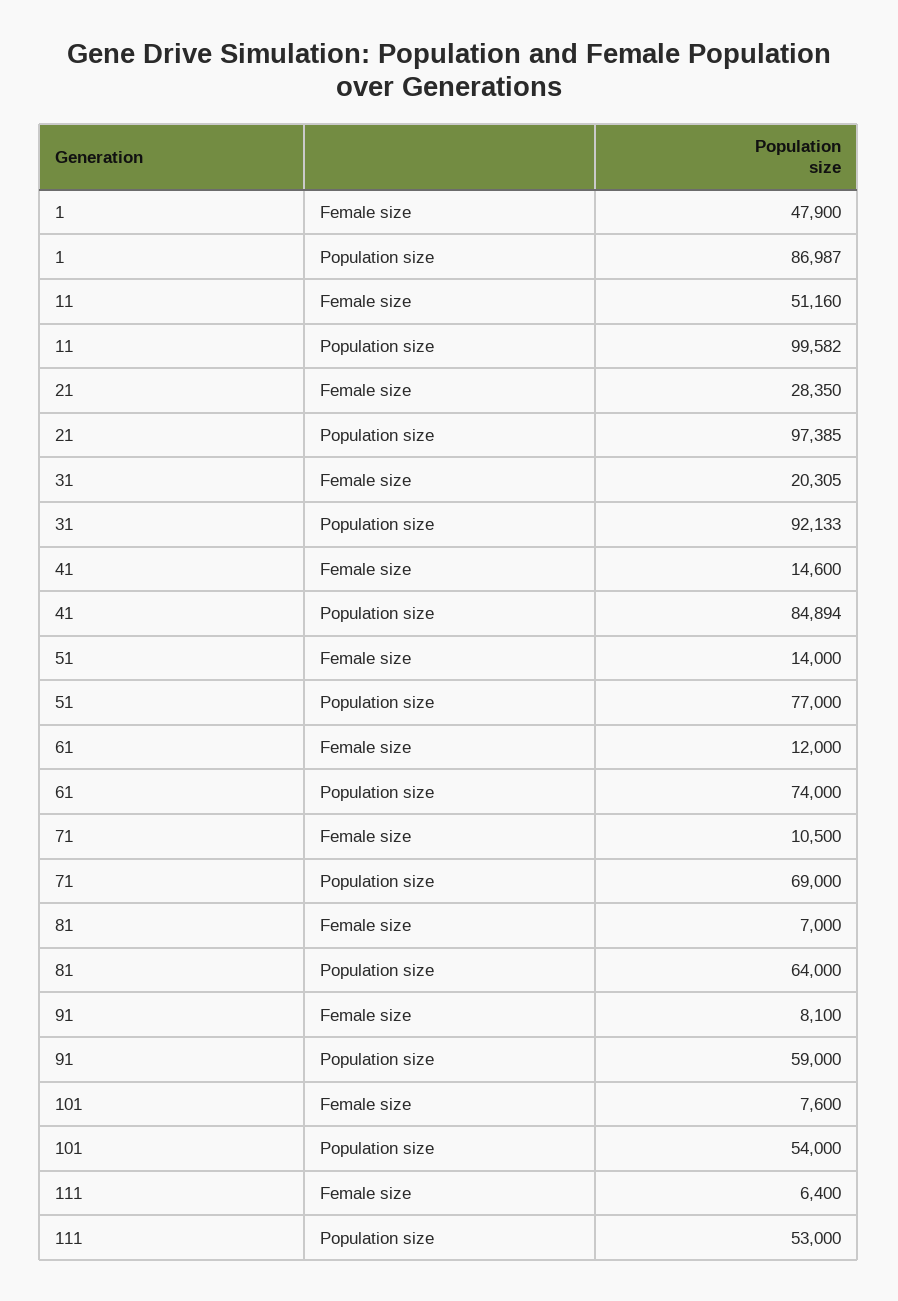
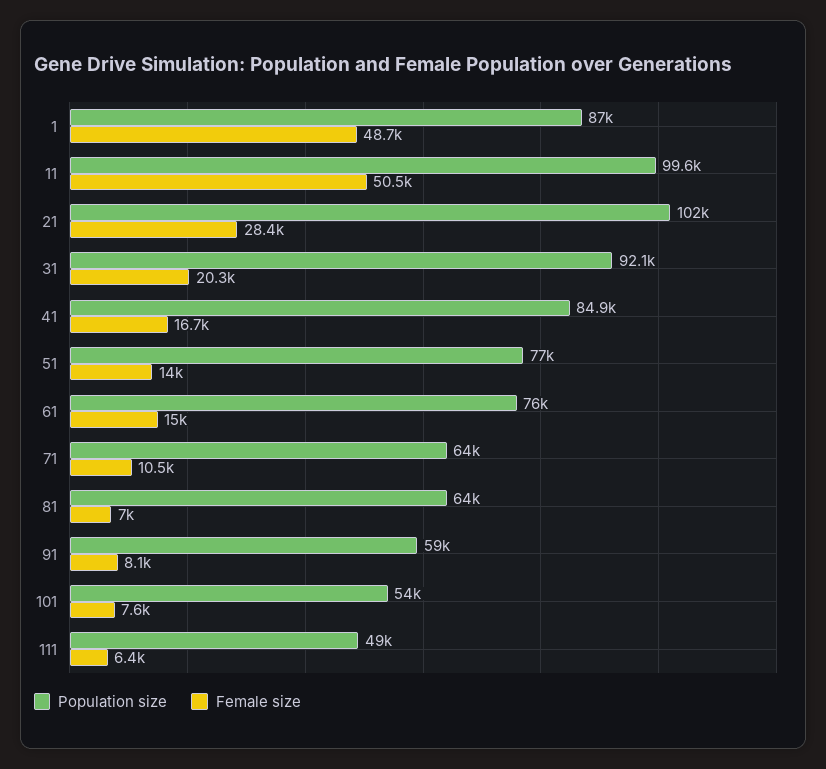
Female size, 1: 47900 -> 48700
Female size, 11: 51160 -> 50500
Population size, 21: 97385 -> 102000
Female size, 41: 14600 -> 16700
Female size, 61: 12000 -> 15000
Population size, 61: 74000 -> 76000
Population size, 71: 69000 -> 64000
Population size, 111: 53000 -> 49000

